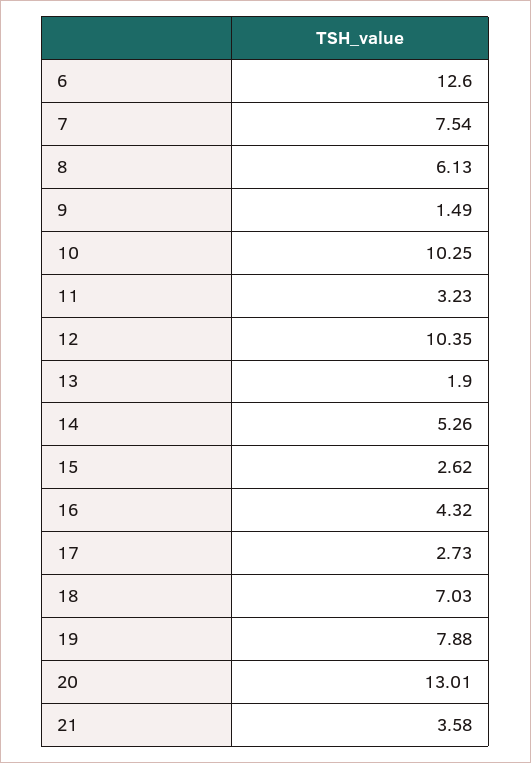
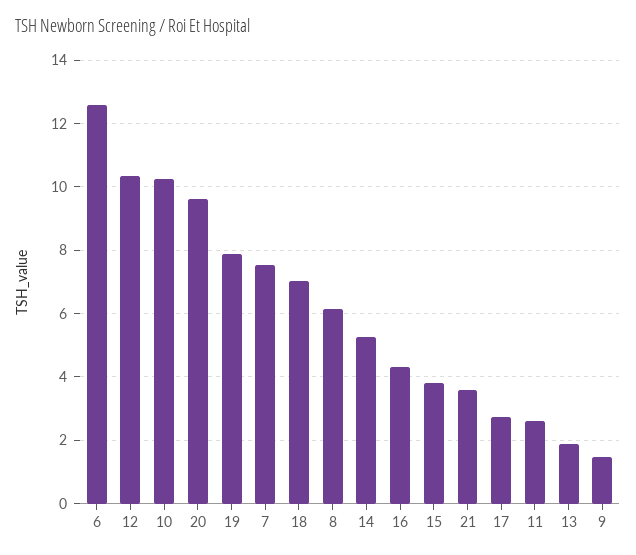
11: 3.23 -> 2.6
15: 2.62 -> 3.8
20: 13.01 -> 9.6

